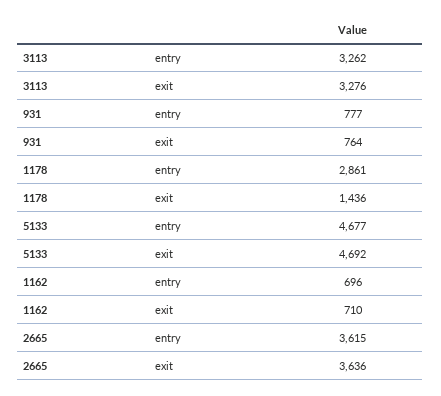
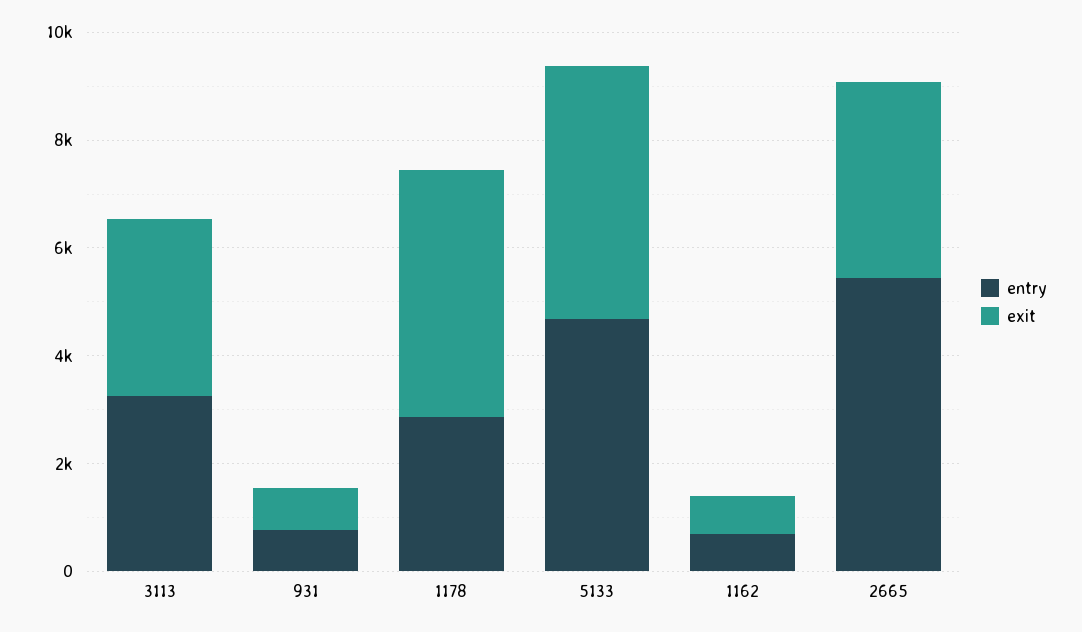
exit, 1178: 1436 -> 4500
entry, 2665: 3615 -> 5500

